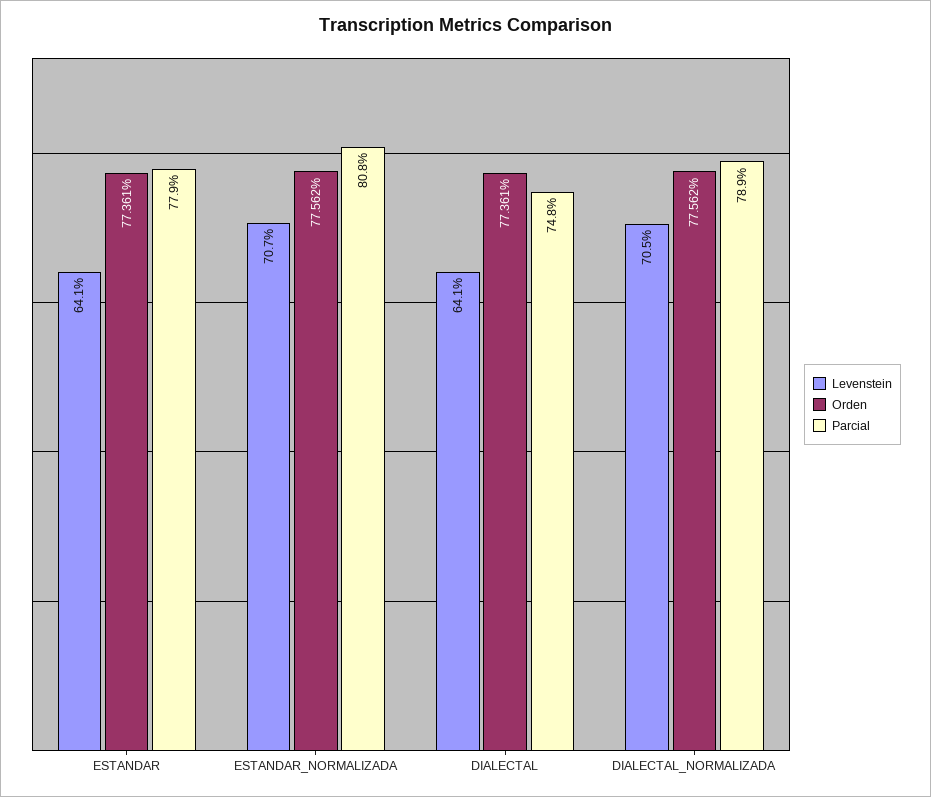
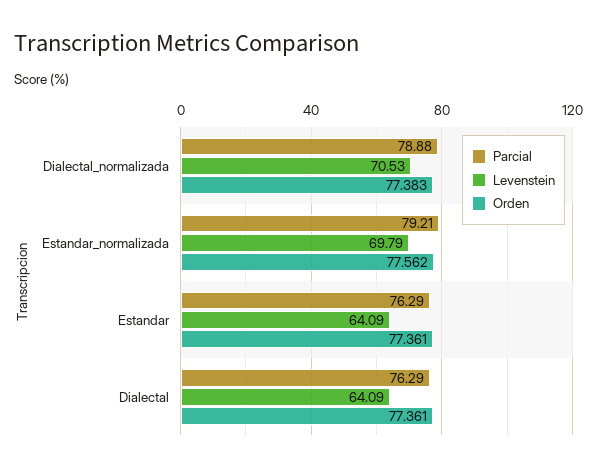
Parcial, ESTANDAR: 77.9 -> 76.29
Levenstein, ESTANDAR_NORMALIZADA: 70.7 -> 69.79
Parcial, ESTANDAR_NORMALIZADA: 80.8 -> 79.21
Parcial, DIALECTAL: 74.8 -> 76.29
Orden, DIALECTAL_NORMALIZADA: 77.562 -> 77.383

